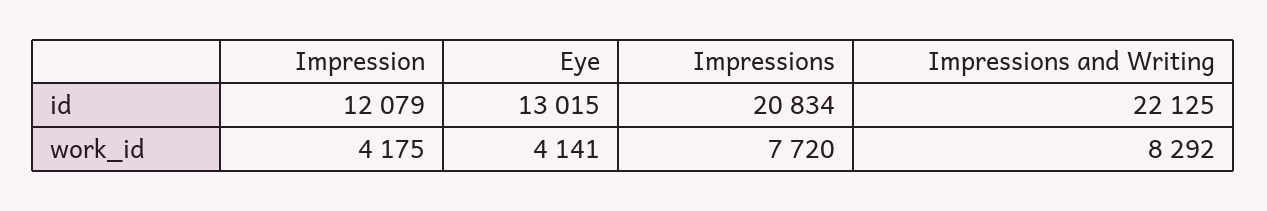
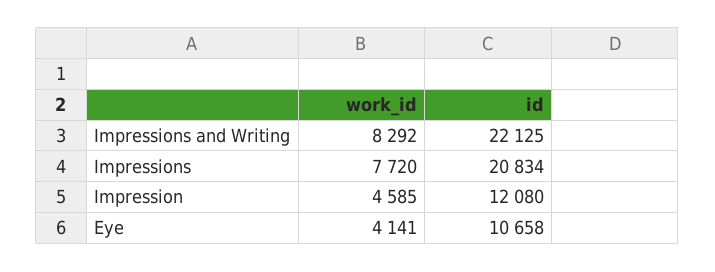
Impression, id: 12079 -> 12080
Eye, id: 13015 -> 10658
Impression, work_id: 4175 -> 4585

